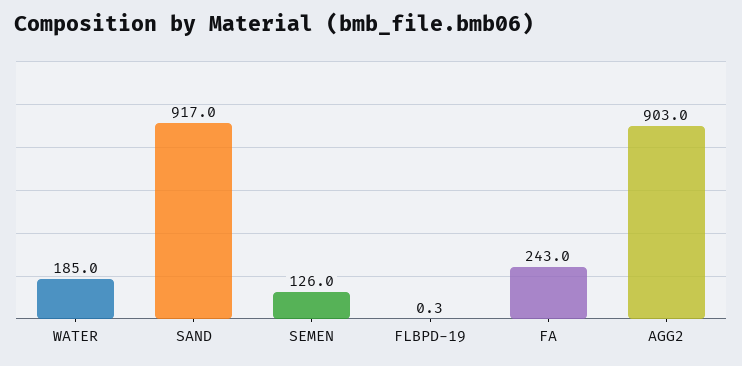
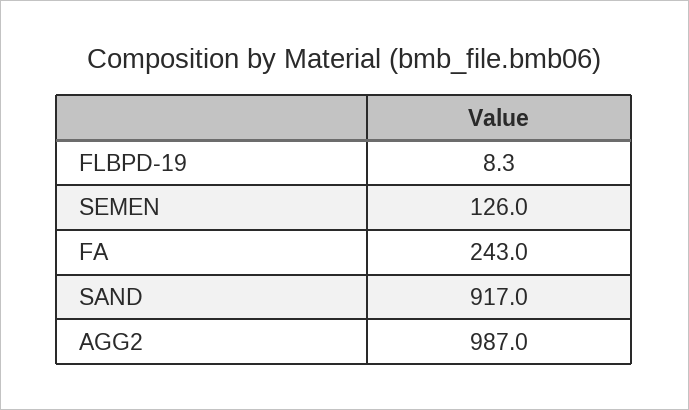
WATER: 185 -> none
FLBPD-19: 0.3 -> 8.3
AGG2: 903 -> 987

